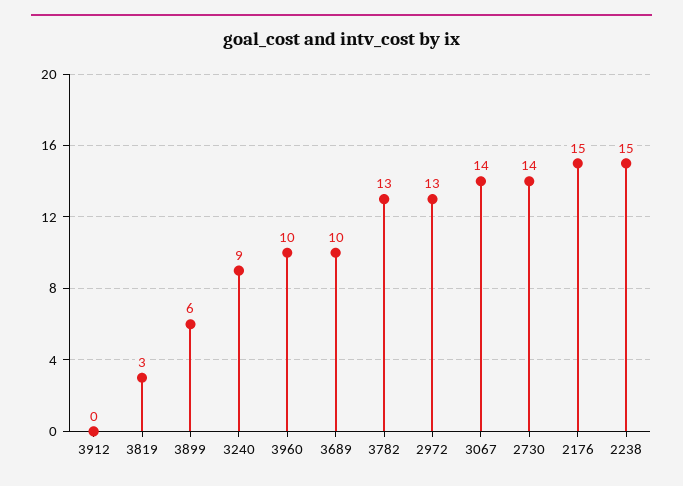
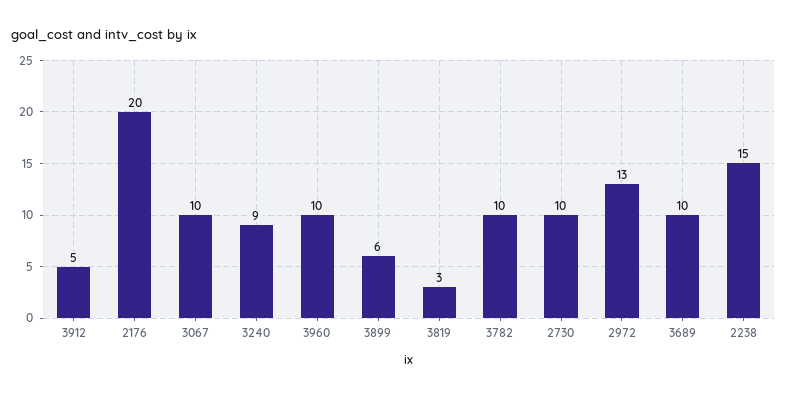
3912: 0 -> 5
3782: 13 -> 10
3067: 14 -> 10
2730: 14 -> 10
2176: 15 -> 20

